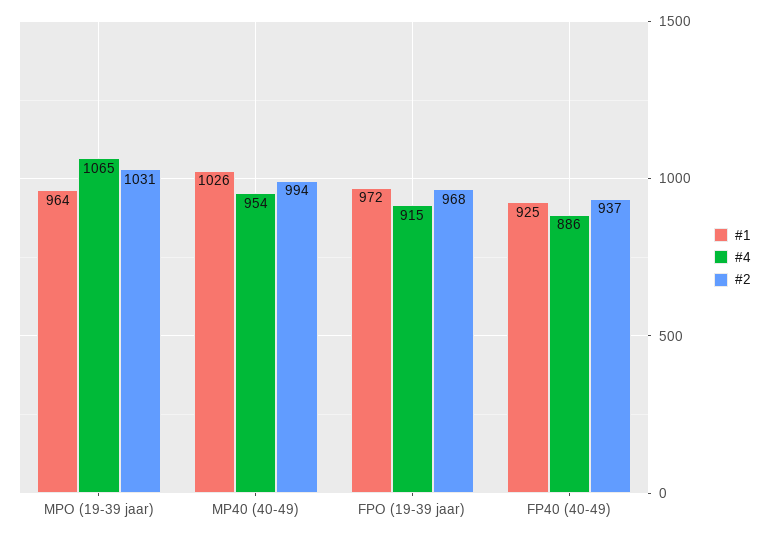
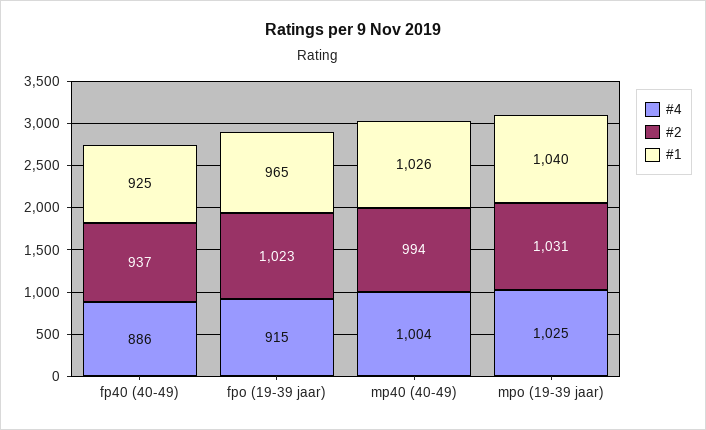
#1, MPO (19-39 jaar): 964 -> 1040
#4, MPO (19-39 jaar): 1065 -> 1025
#4, MP40 (40-49): 954 -> 1004
#1, FPO (19-39 jaar): 972 -> 965
#2, FPO (19-39 jaar): 968 -> 1023

